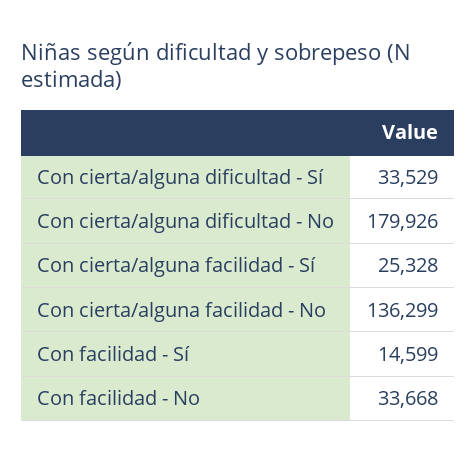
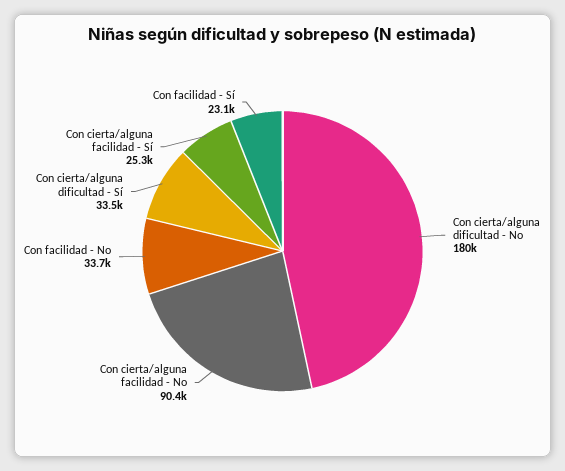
Con cierta/alguna facilidad - No: 136299 -> 90400
Con facilidad - Sí: 14599 -> 23100

